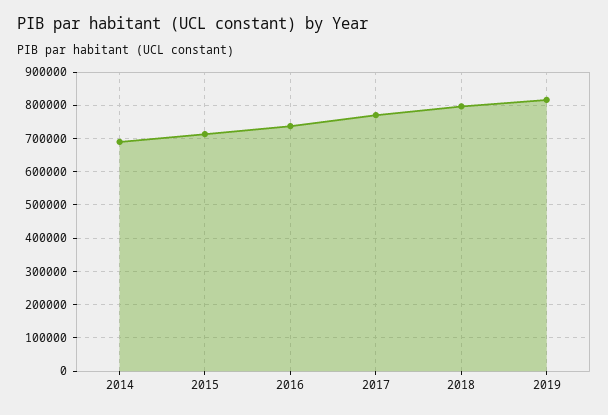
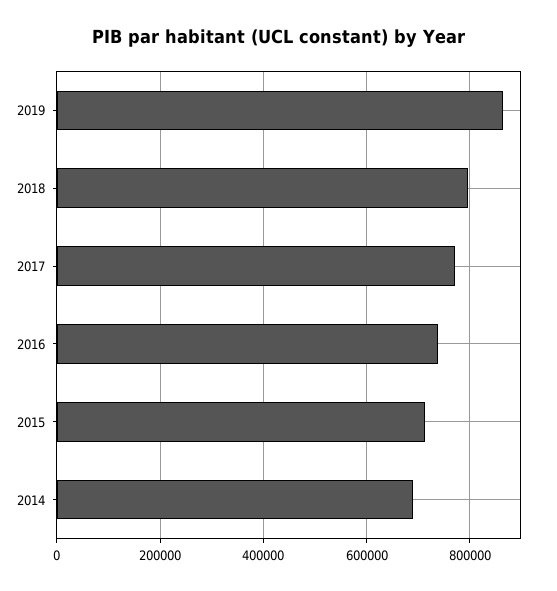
2019: 820000 -> 860000

